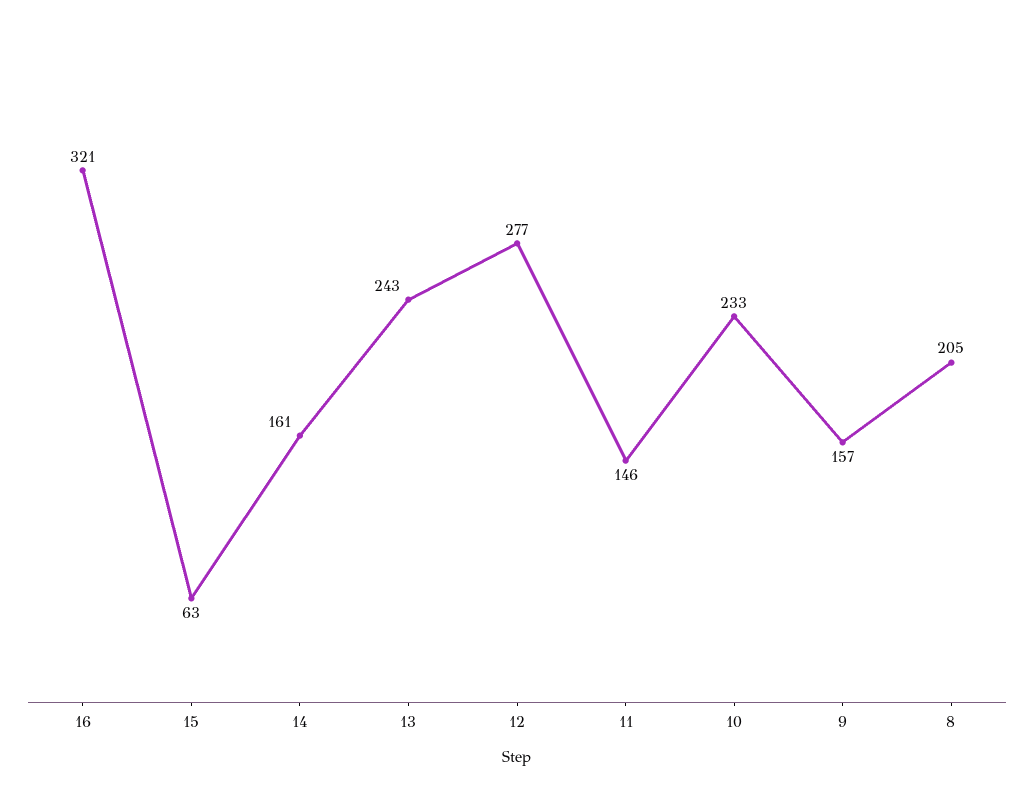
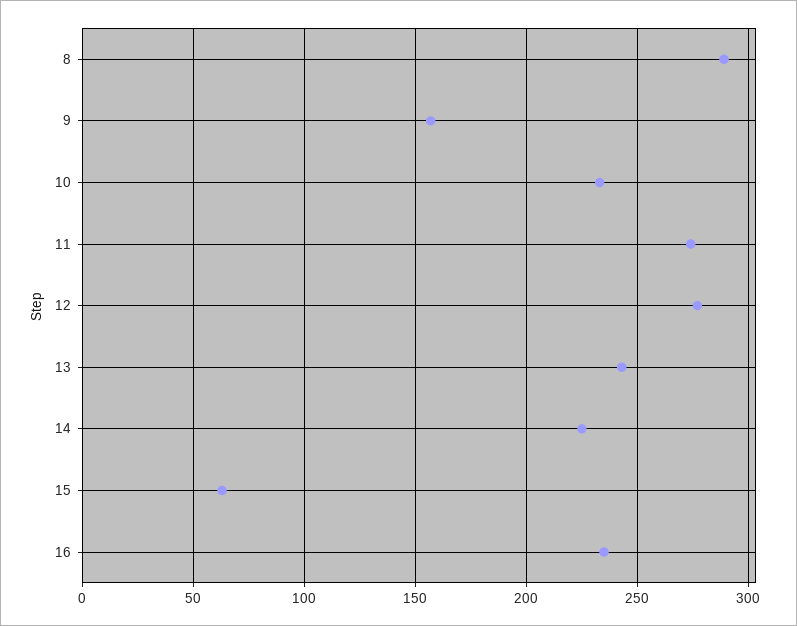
16: 321 -> 235
14: 161 -> 225
11: 146 -> 275
8: 205 -> 290

